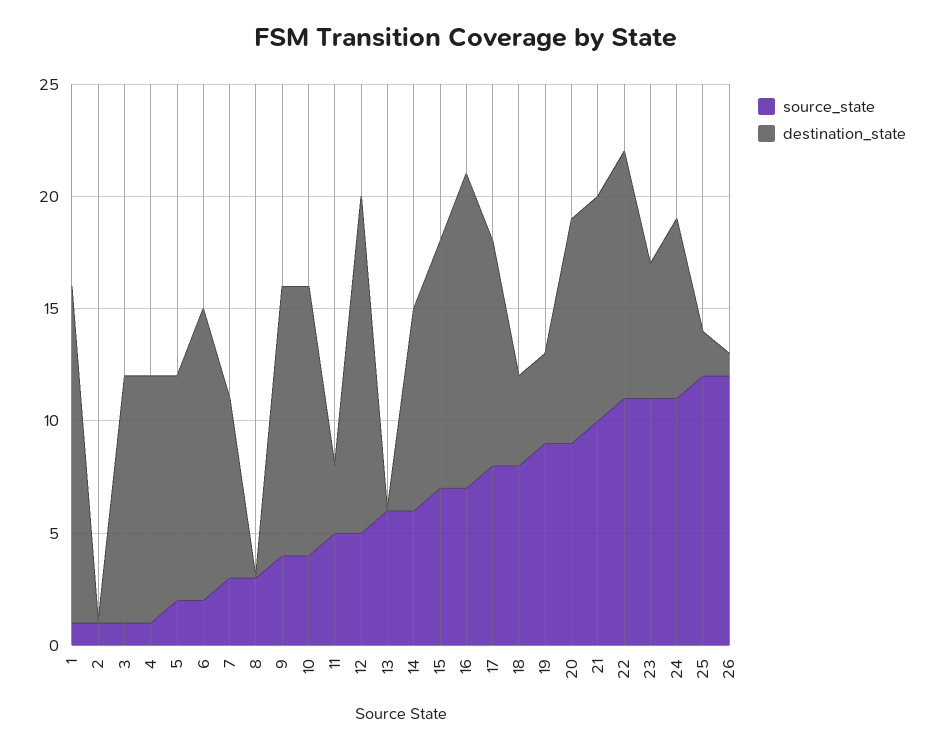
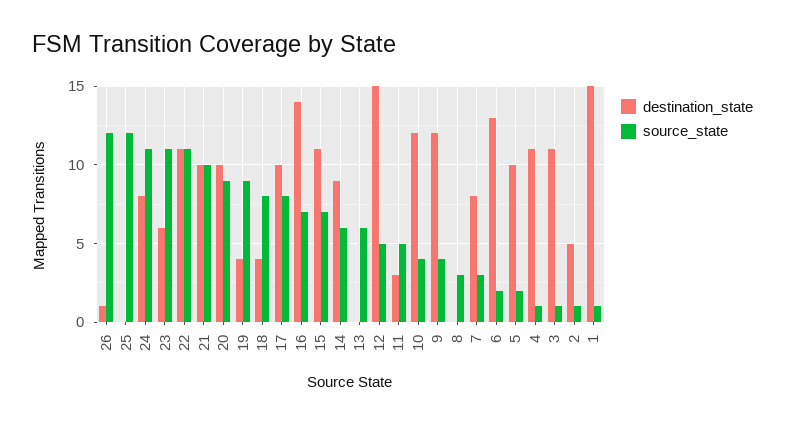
destination_state, 2: 0 -> 5
destination_state, 25: 2 -> 0

